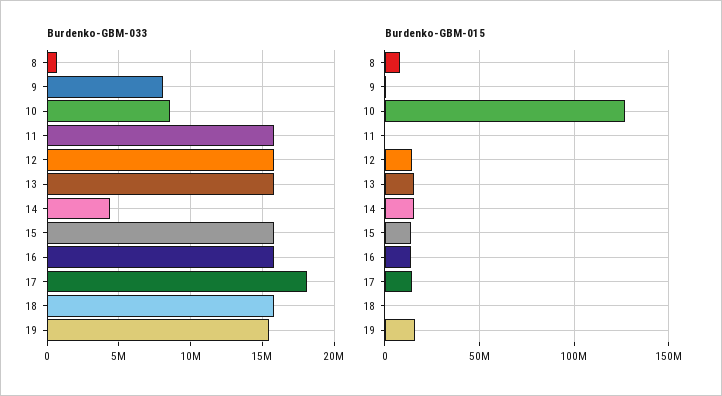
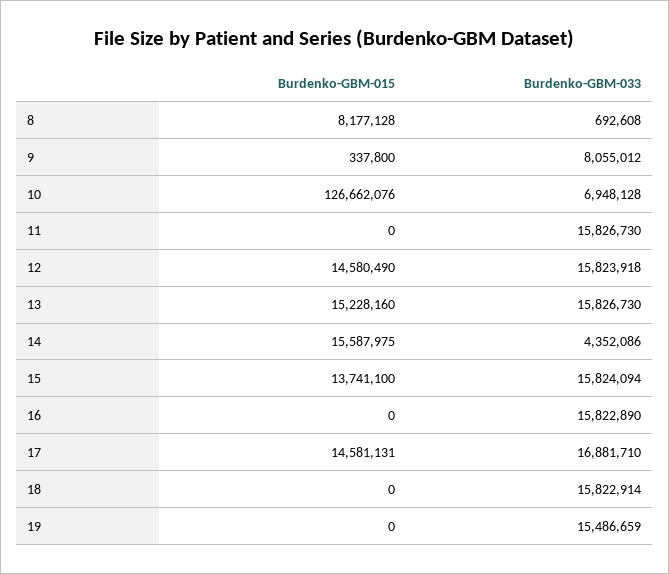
Burdenko-GBM-033, 10: 8500000 -> 6948128
Burdenko-GBM-033, 17: 18000000 -> 16881710
Burdenko-GBM-015, 16: 15000000 -> 0
Burdenko-GBM-015, 19: 15000000 -> 0

